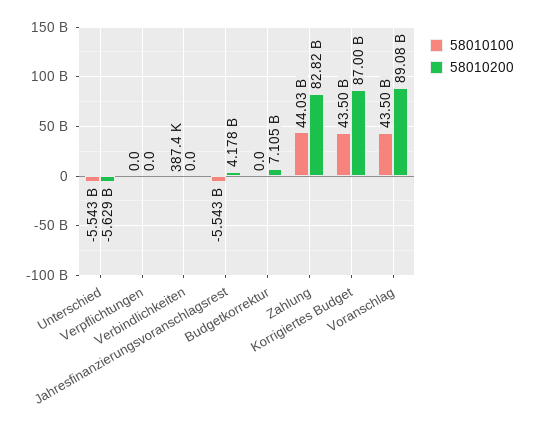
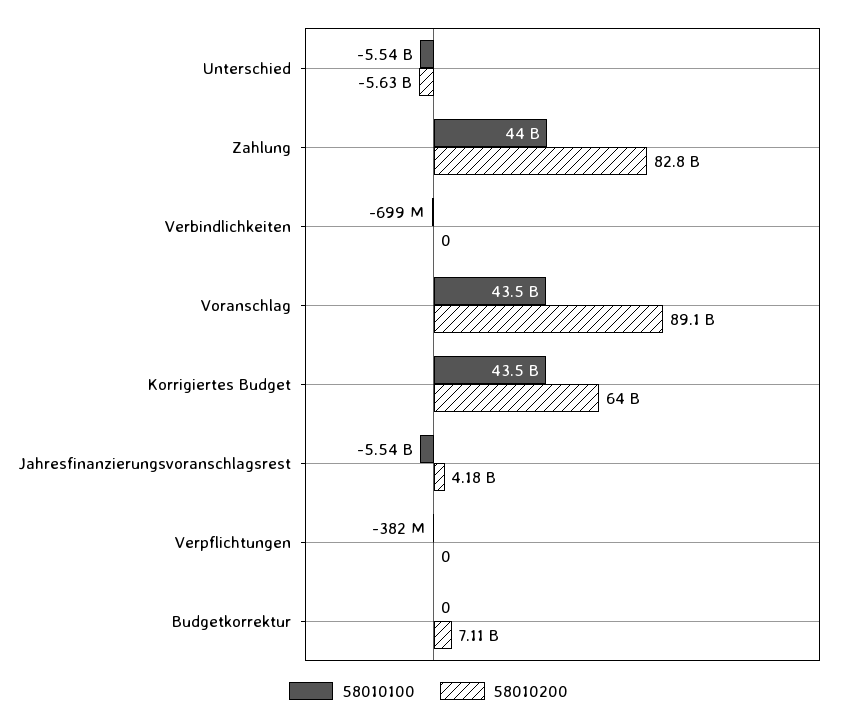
58010100, Verpflichtungen: 0 -> -382000000
58010100, Verbindlichkeiten: 387400 -> -699000000
58010200, Korrigiertes Budget: 87000000000 -> 64000000000

